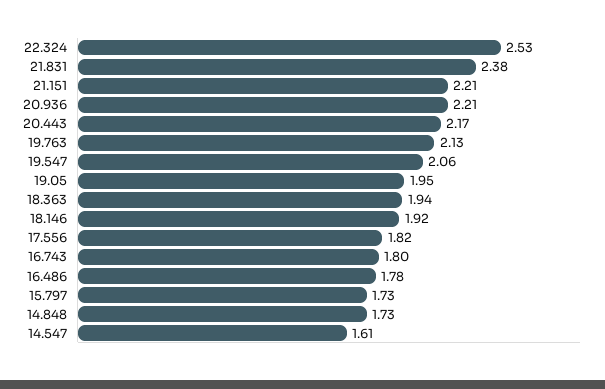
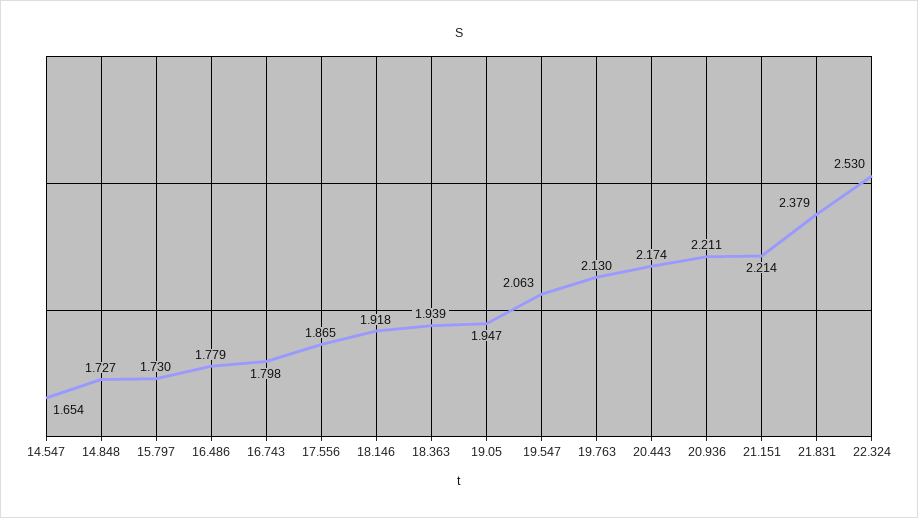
17.556: 1.82 -> 1.865
14.547: 1.61 -> 1.654

